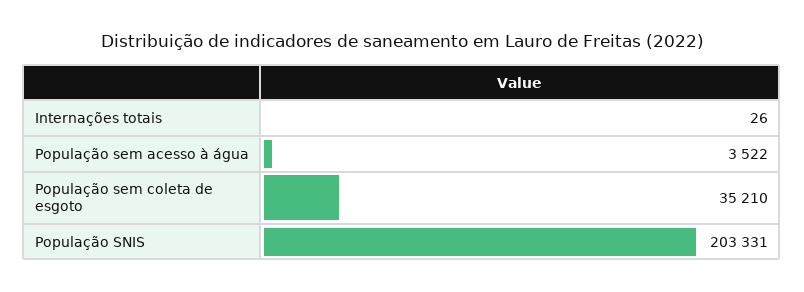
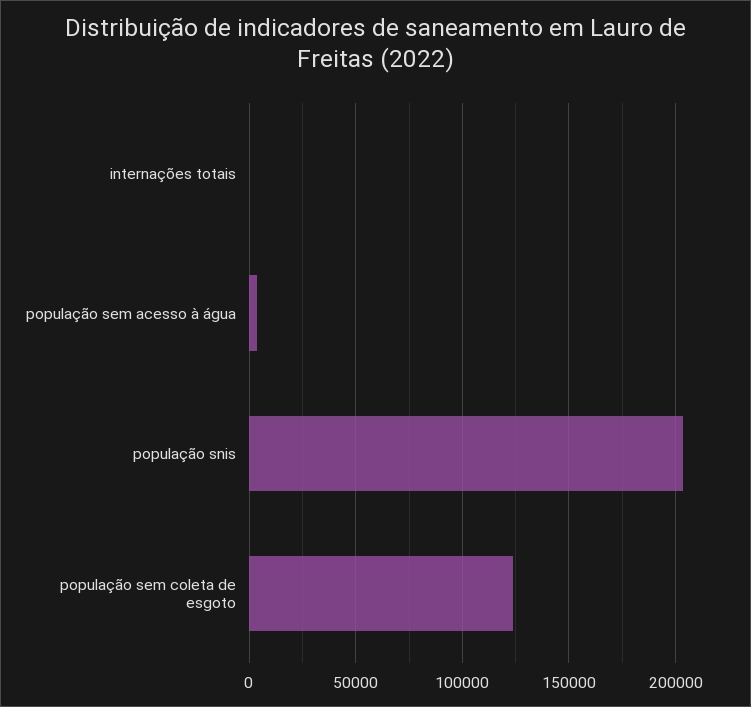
População sem coleta de esgoto: 35210 -> 125000

